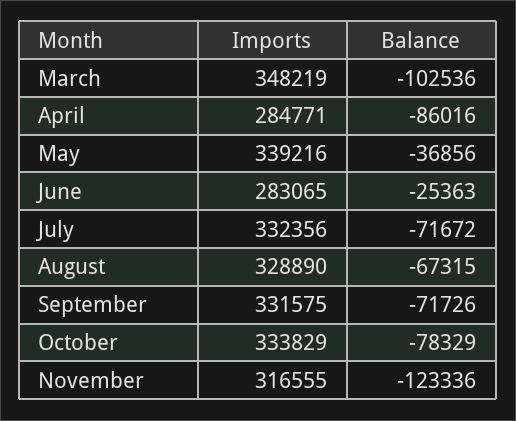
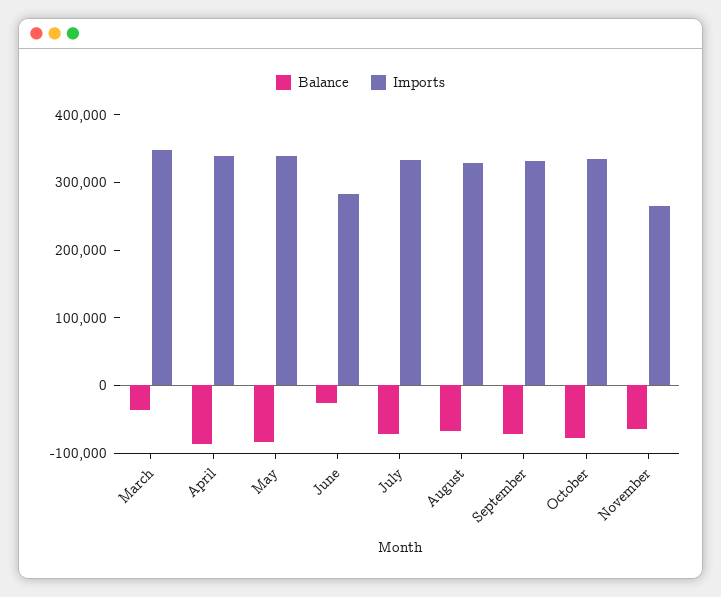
Balance, March: -102536 -> -40000
Imports, April: 284771 -> 340000
Balance, May: -36856 -> -80000
Imports, November: 316555 -> 260000
Balance, November: -123336 -> -60000

